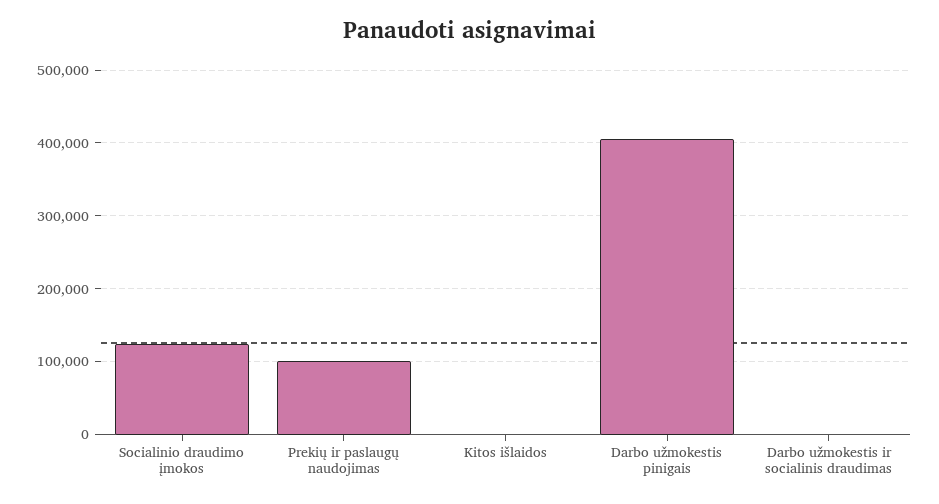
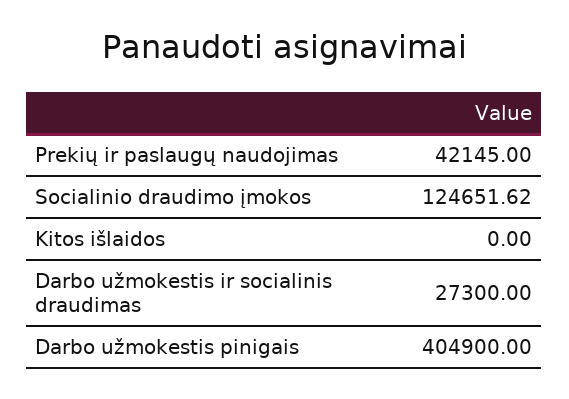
Prekių ir paslaugų naudojimas: 100000 -> 42145
Darbo užmokestis ir socialinis draudimas: 0 -> 27300

